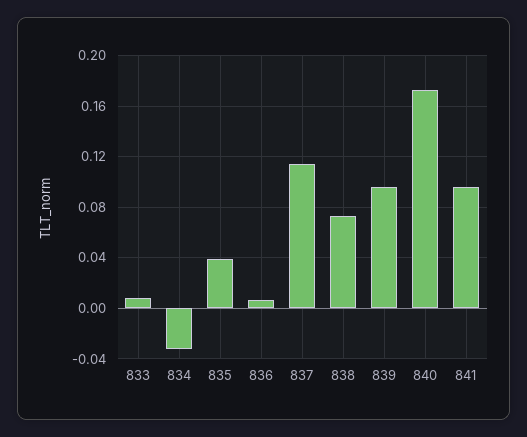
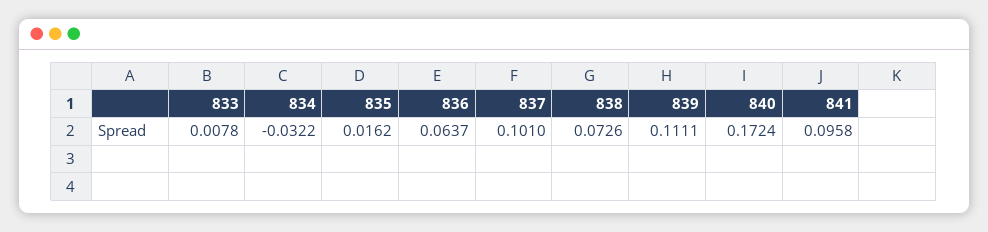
835: 0.04 -> 0.0162
836: 0.005 -> 0.0637
837: 0.115 -> 0.101
839: 0.095 -> 0.1111

